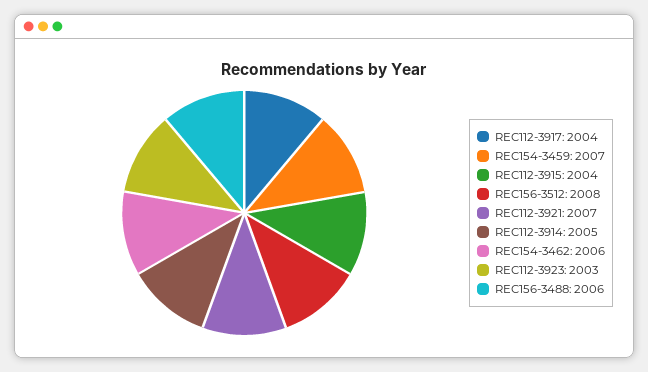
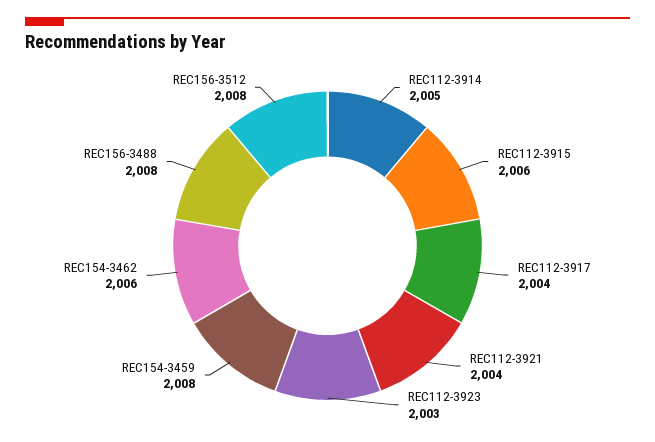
REC154-3459: 2007 -> 2008
REC112-3915: 2004 -> 2006
REC112-3921: 2007 -> 2004
REC156-3488: 2006 -> 2008

